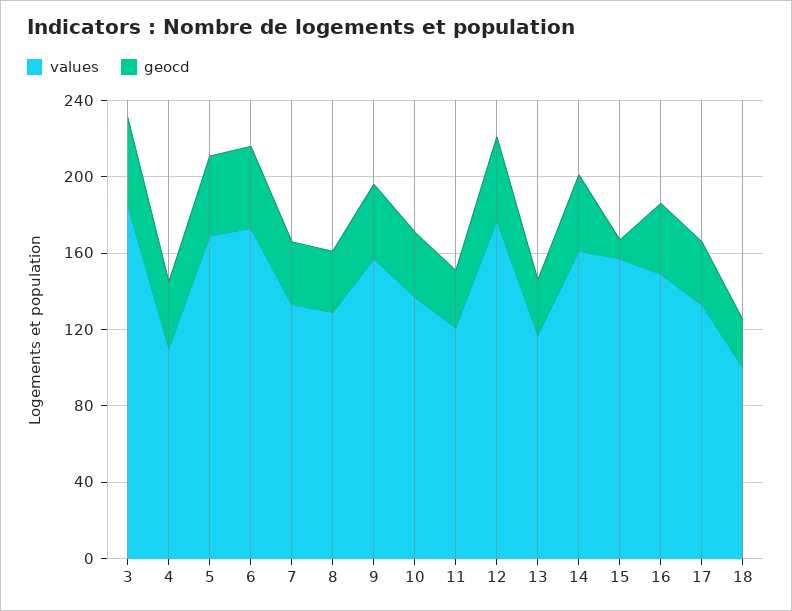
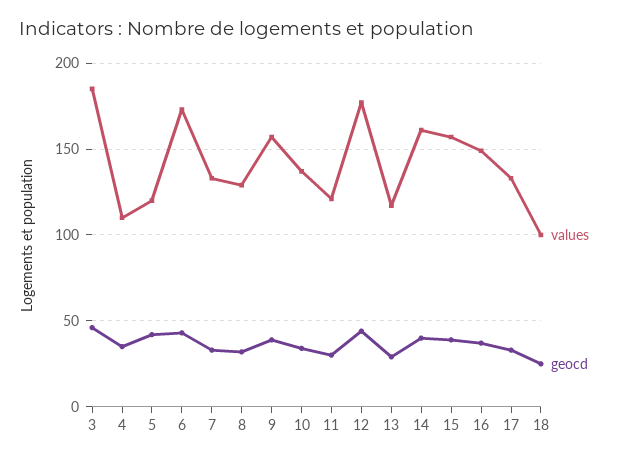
values, 5: 170 -> 120
geocd, 15: 10 -> 40

